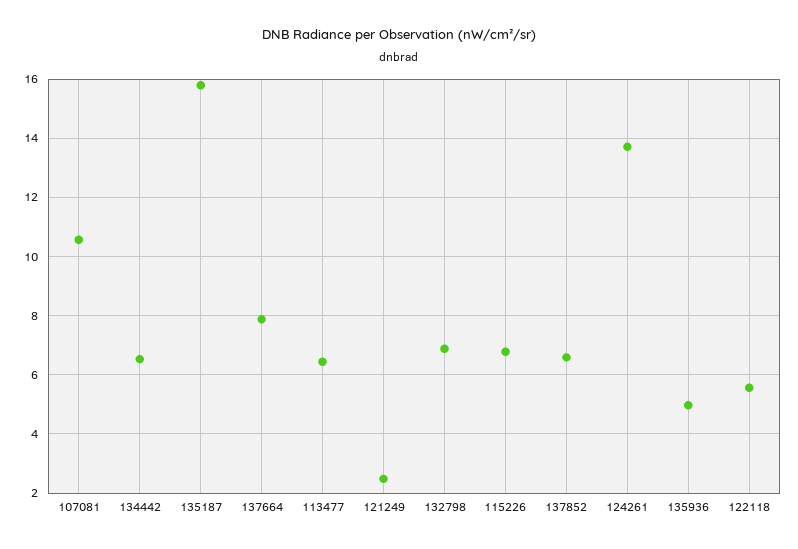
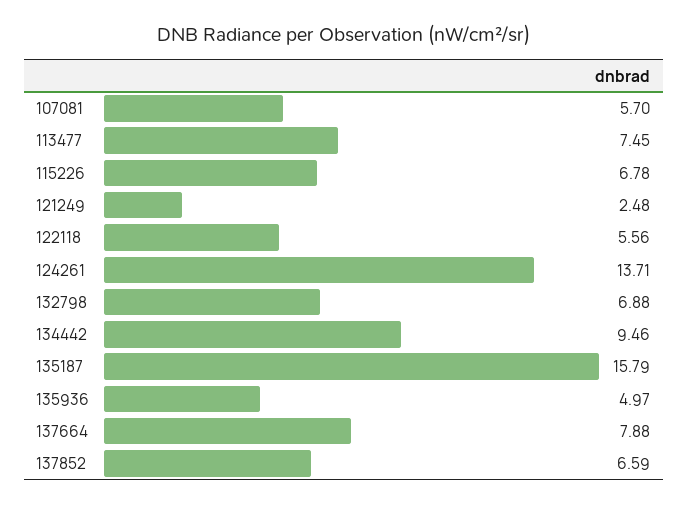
107081: 10.5 -> 5.7
134442: 6.5 -> 9.46
113477: 6.5 -> 7.45

